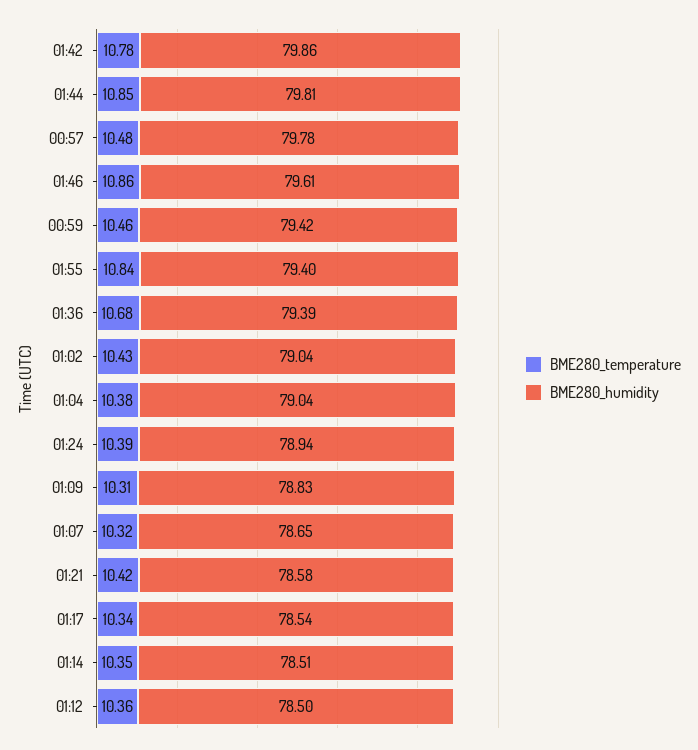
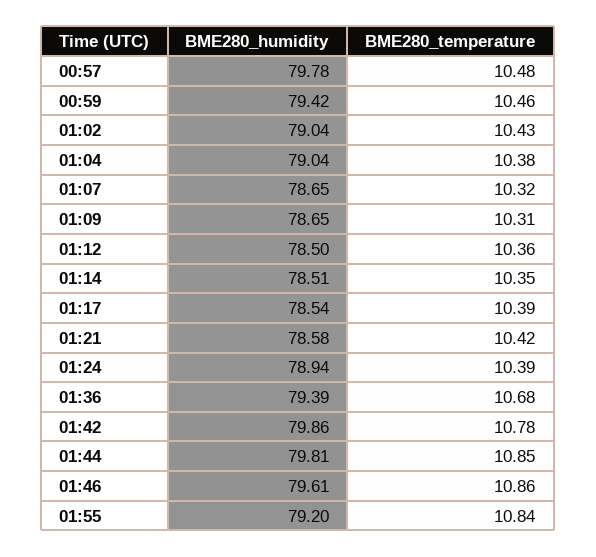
BME280_humidity, 01:55: 79.4 -> 79.2
BME280_humidity, 01:09: 78.83 -> 78.65
BME280_temperature, 01:17: 10.34 -> 10.39

